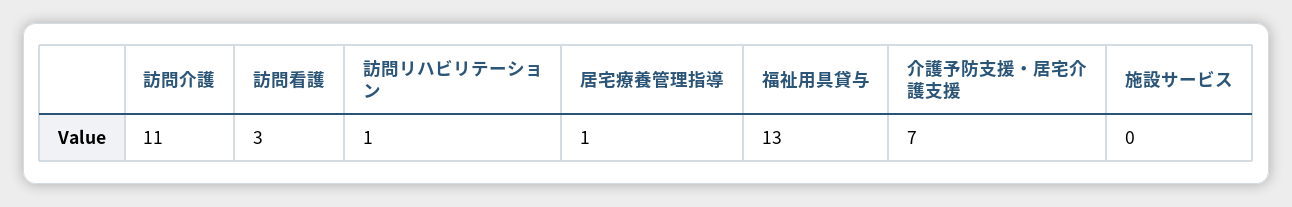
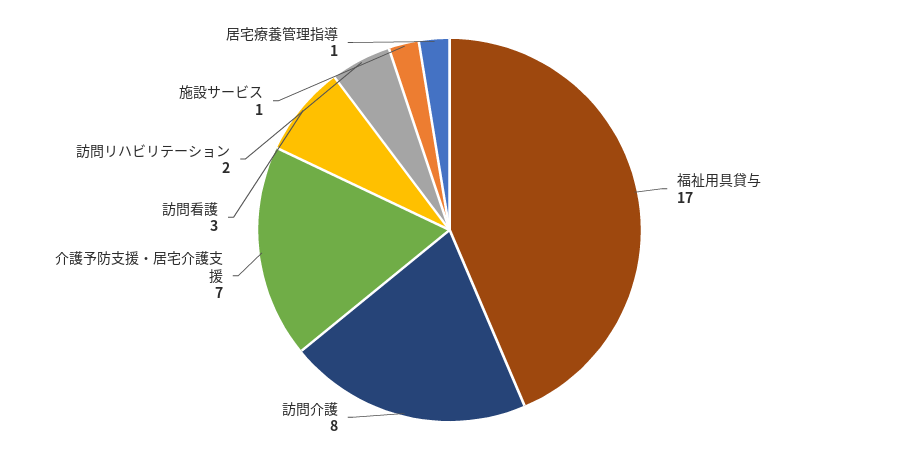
訪問介護: 11 -> 8
訪問リハビリテーション: 1 -> 2
福祉用具貸与: 13 -> 17
施設サービス: 0 -> 1

